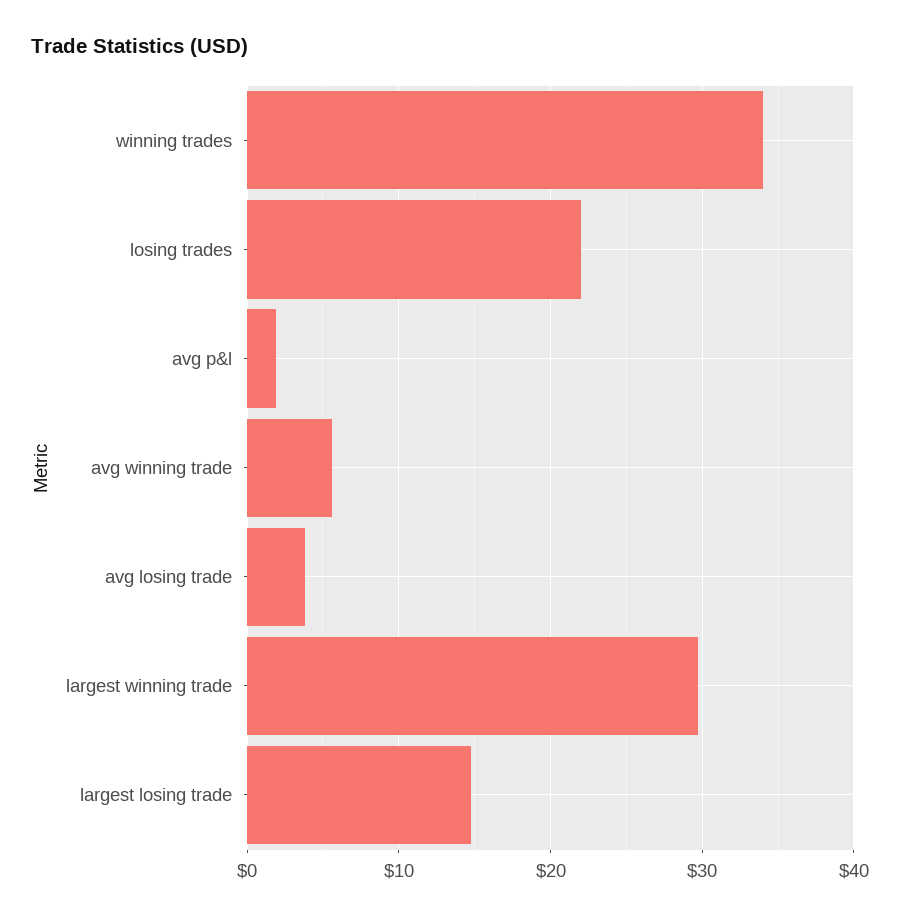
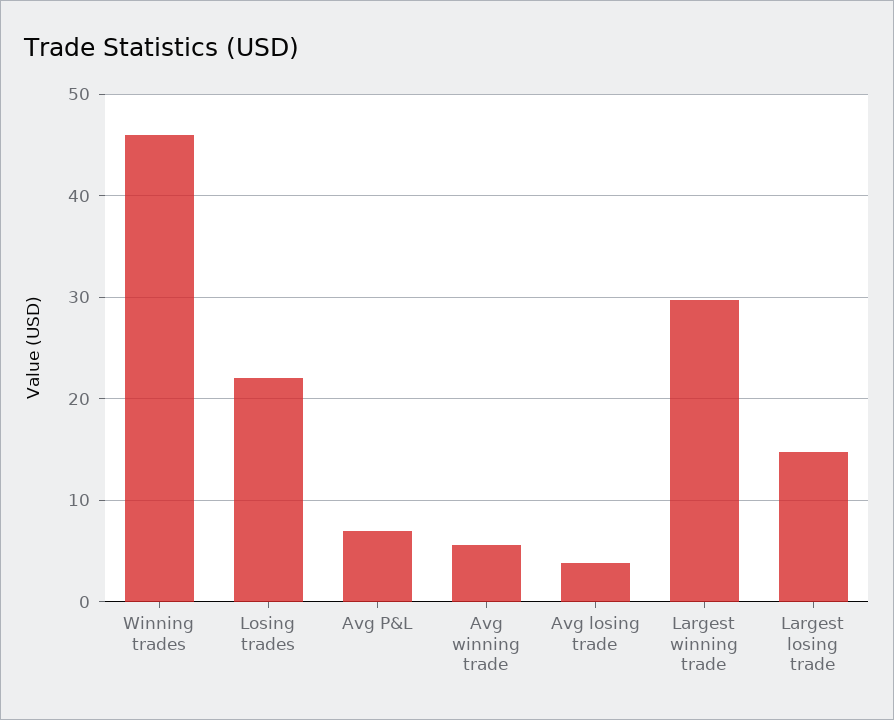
winning trades: 34 -> 46
avg p&l: 2 -> 7

